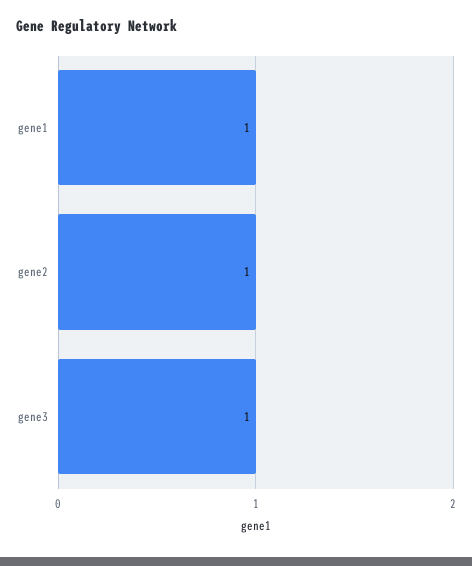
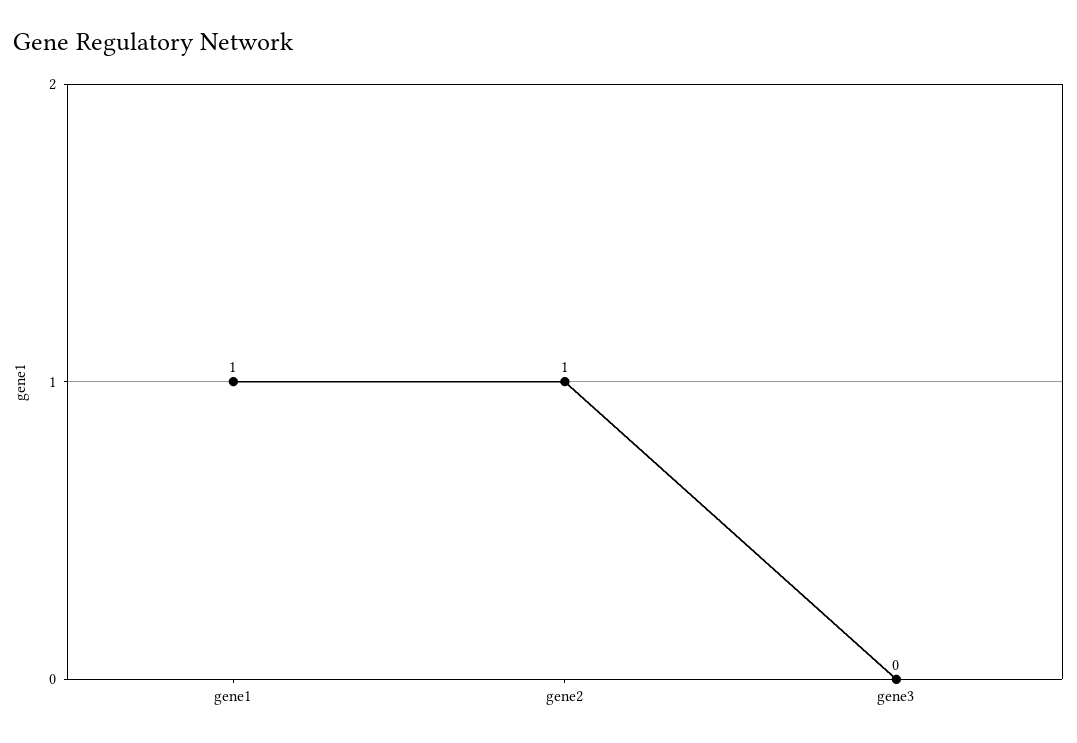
gene3: 1 -> 0

